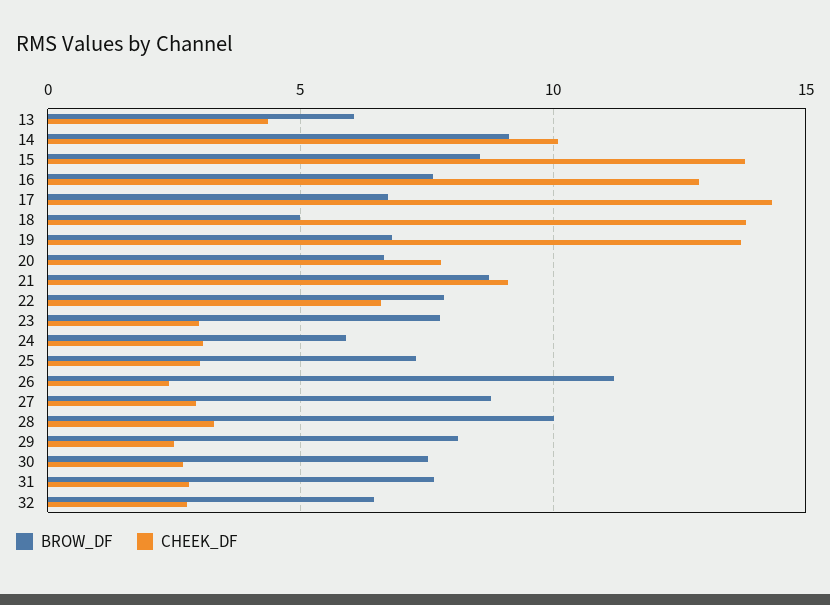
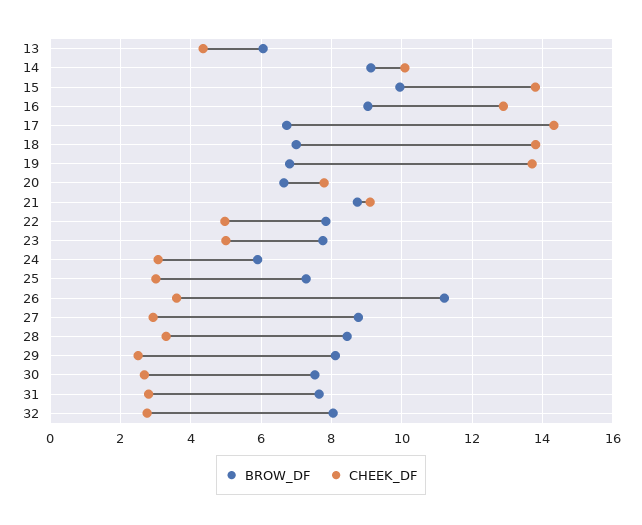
BROW_DF, 15: 8.5 -> 10
BROW_DF, 16: 7.5 -> 9
BROW_DF, 18: 5 -> 7
CHEEK_DF, 22: 6.5 -> 5
CHEEK_DF, 23: 3 -> 5
CHEEK_DF, 26: 2.5 -> 3.6
BROW_DF, 28: 10 -> 8.4
BROW_DF, 32: 6.5 -> 8

